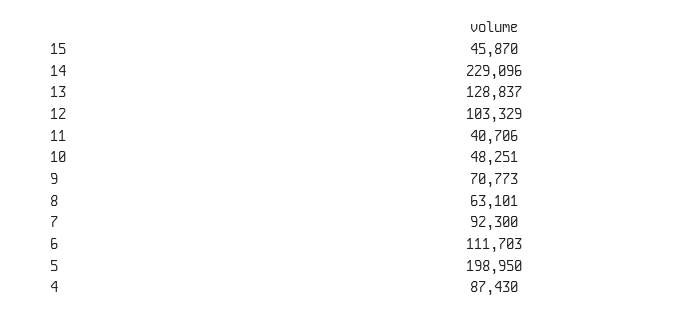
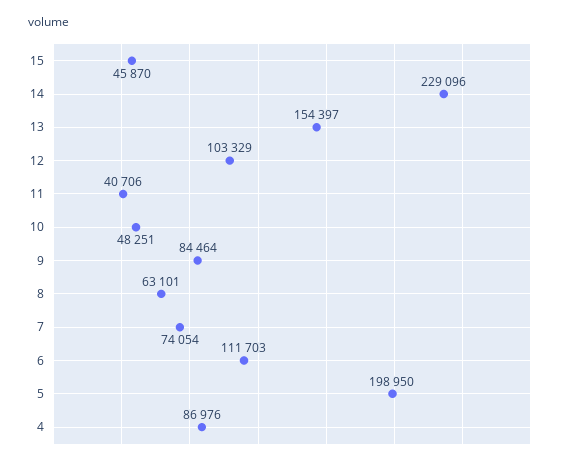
13: 128837 -> 154397
9: 70773 -> 84464
7: 92300 -> 74054
4: 87430 -> 86976

